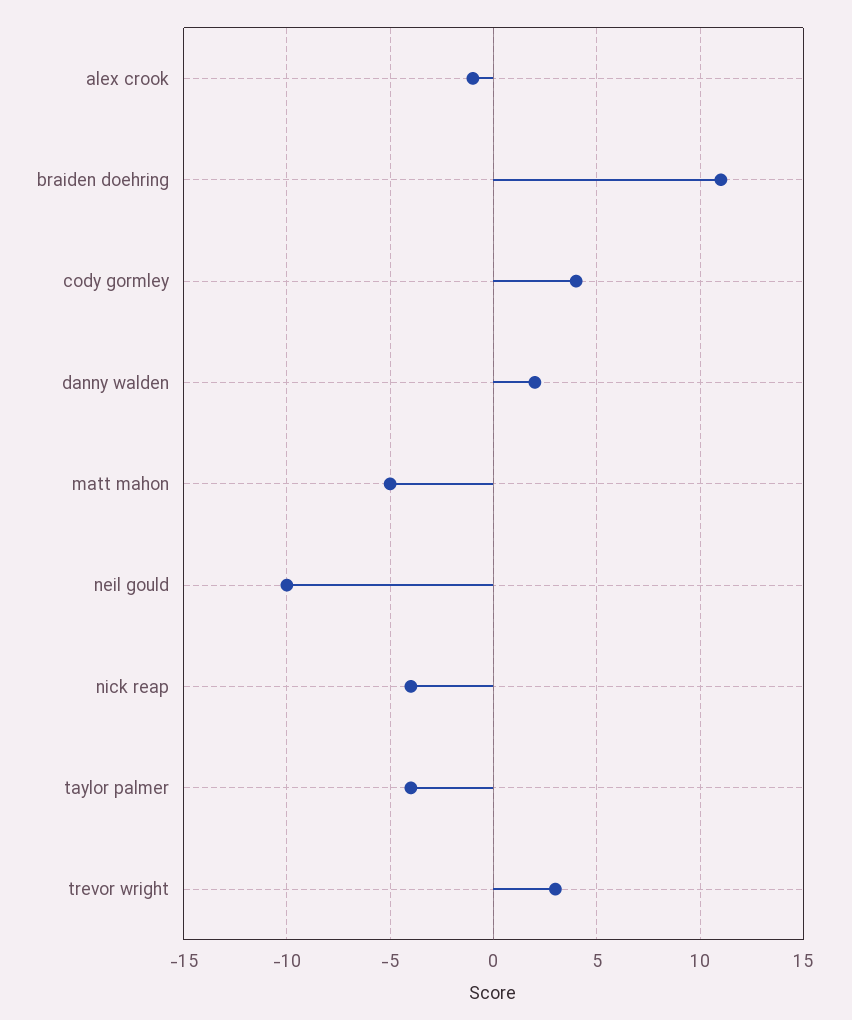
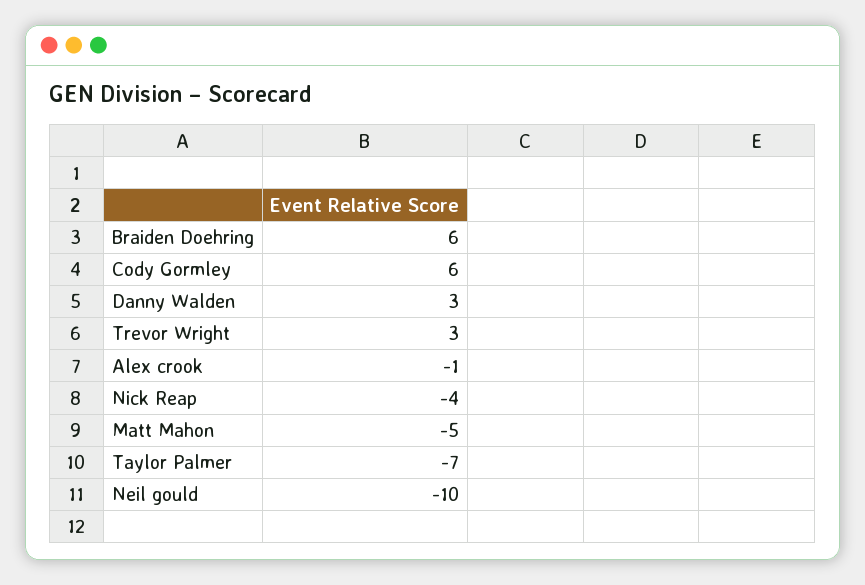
braiden doehring: 11 -> 6
cody gormley: 4 -> 6
danny walden: 2 -> 3
taylor palmer: -4 -> -7

